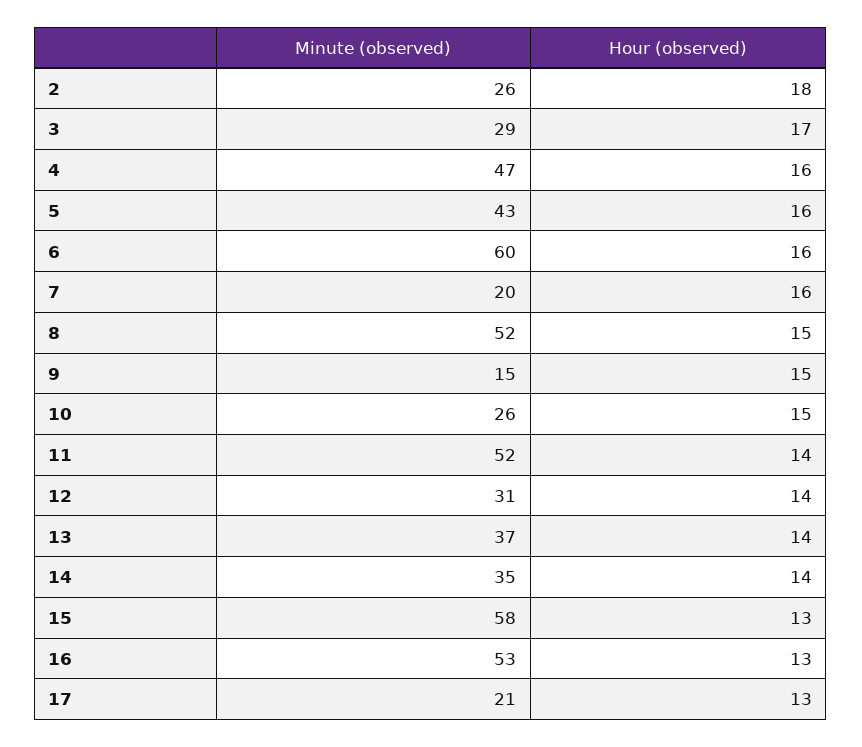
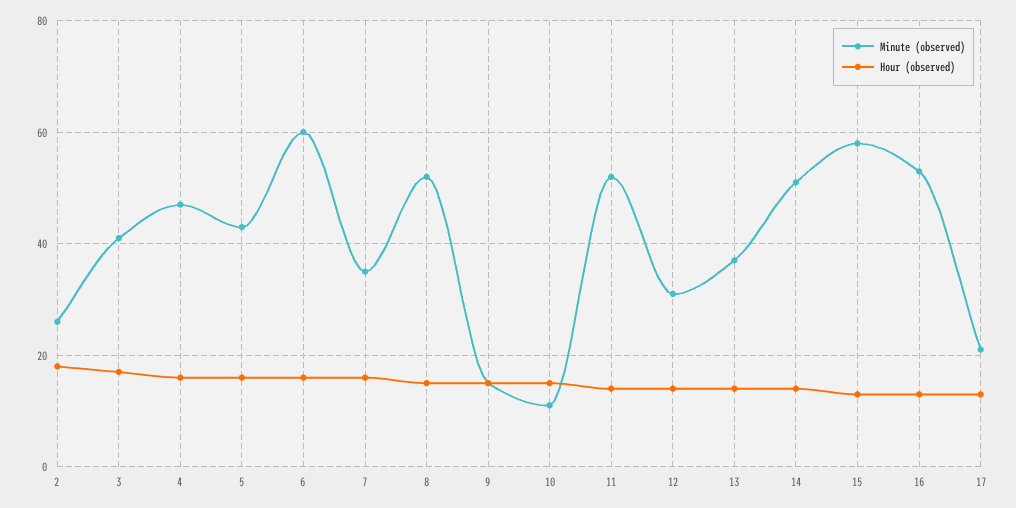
Minute (observed), 3: 29 -> 40
Minute (observed), 7: 20 -> 35
Minute (observed), 10: 26 -> 10
Minute (observed), 14: 35 -> 50

